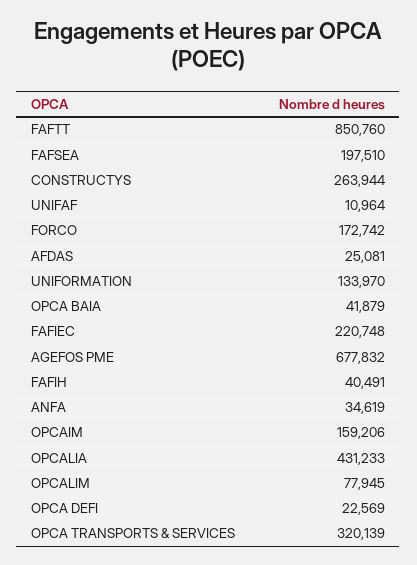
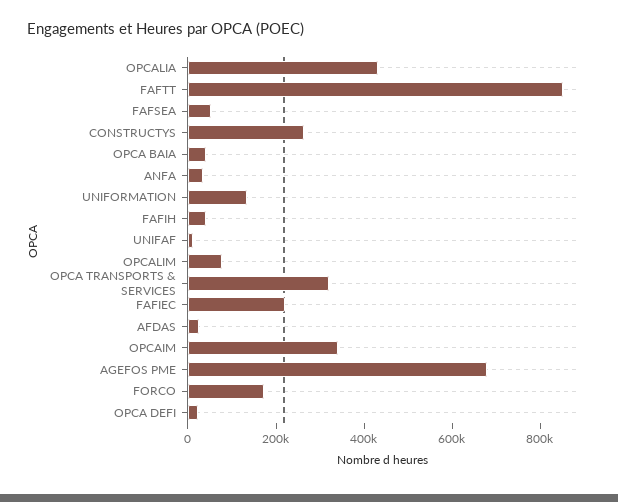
FAFSEA: 197510 -> 50000
OPCAIM: 159206 -> 350000

